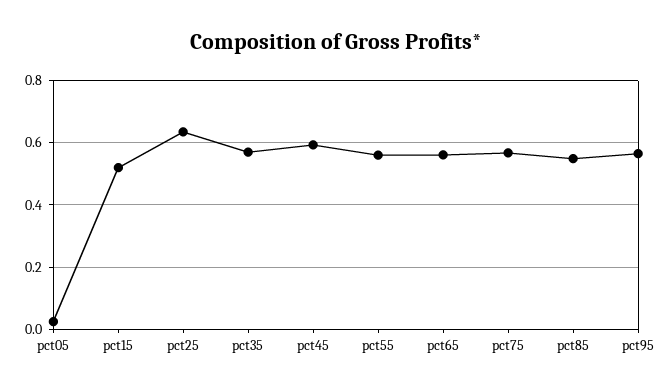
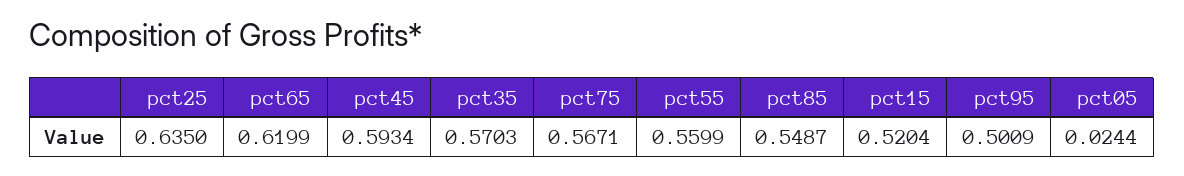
pct65: 0.56 -> 0.6199
pct95: 0.56 -> 0.5009

